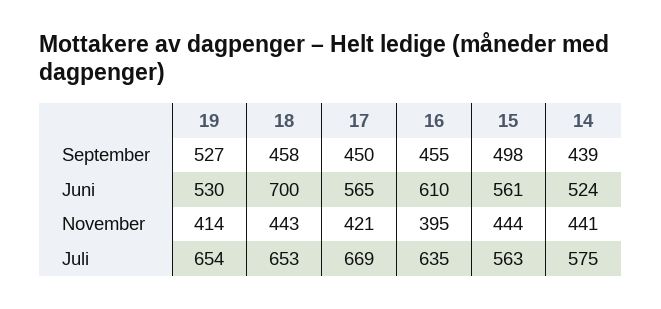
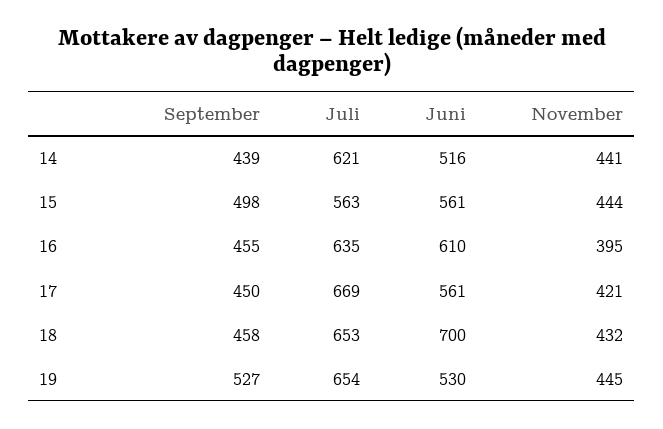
17, Juni: 565 -> 561
14, Juni: 524 -> 516
19, November: 414 -> 445
18, November: 443 -> 432
14, Juli: 575 -> 621

